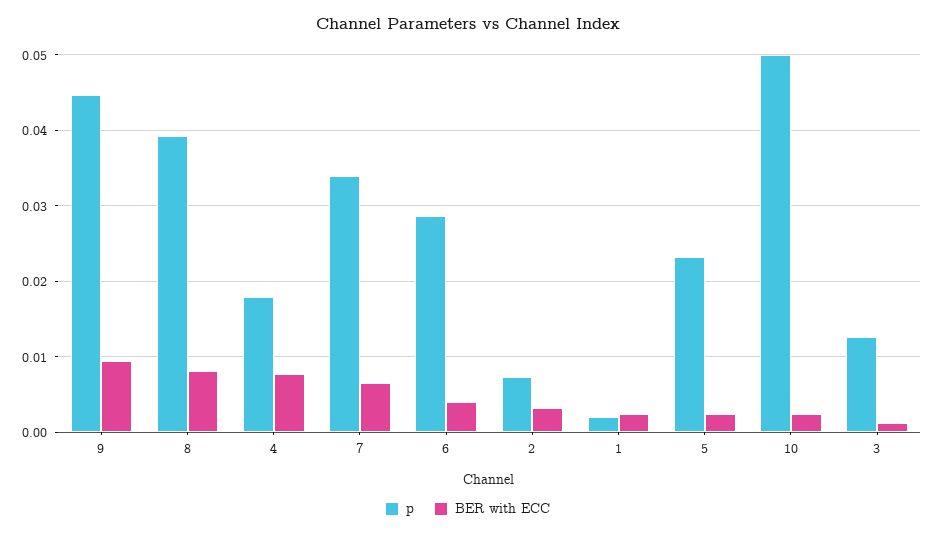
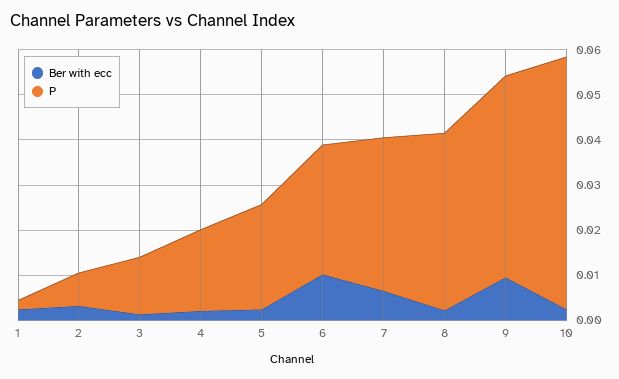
BER with ECC, 8: 0.008 -> 0.002
BER with ECC, 4: 0.008 -> 0.002
BER with ECC, 6: 0.004 -> 0.01
p, 10: 0.05 -> 0.056

